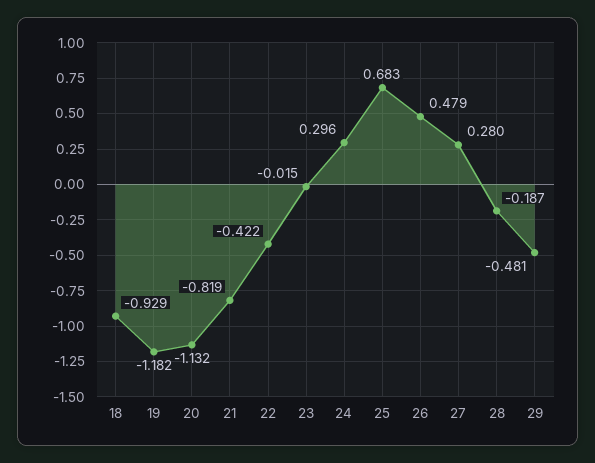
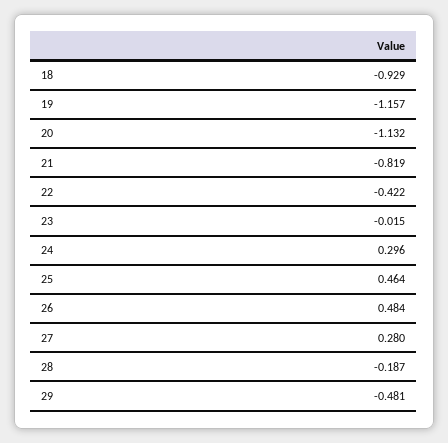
19: -1.182 -> -1.157
25: 0.683 -> 0.464
26: 0.479 -> 0.484

